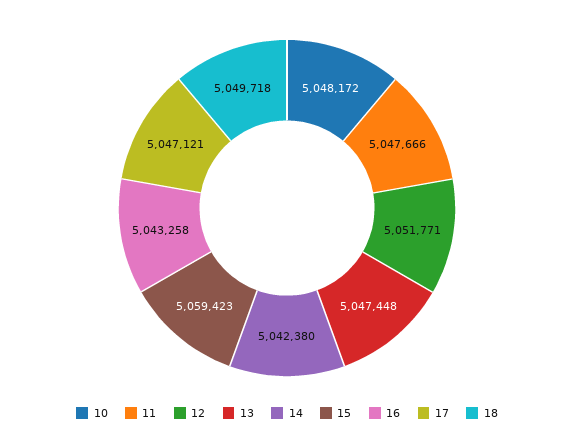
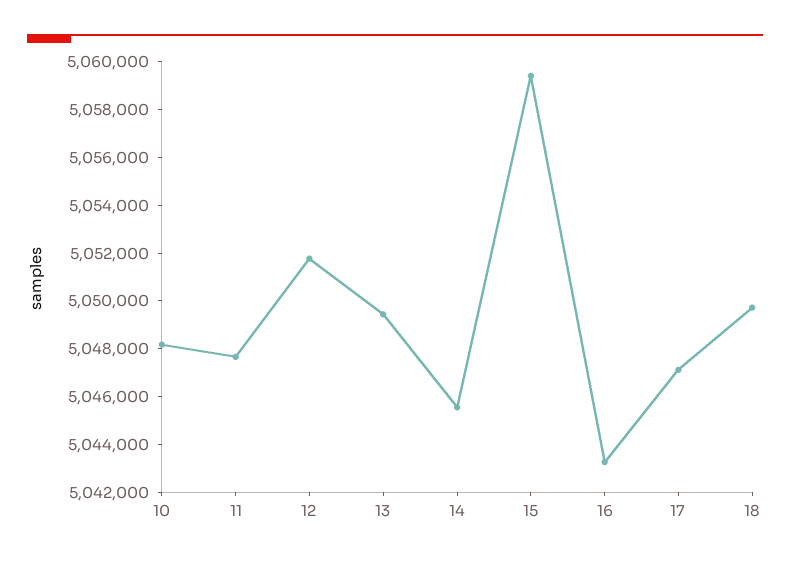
13: 5047448 -> 5049500
14: 5042380 -> 5045500

